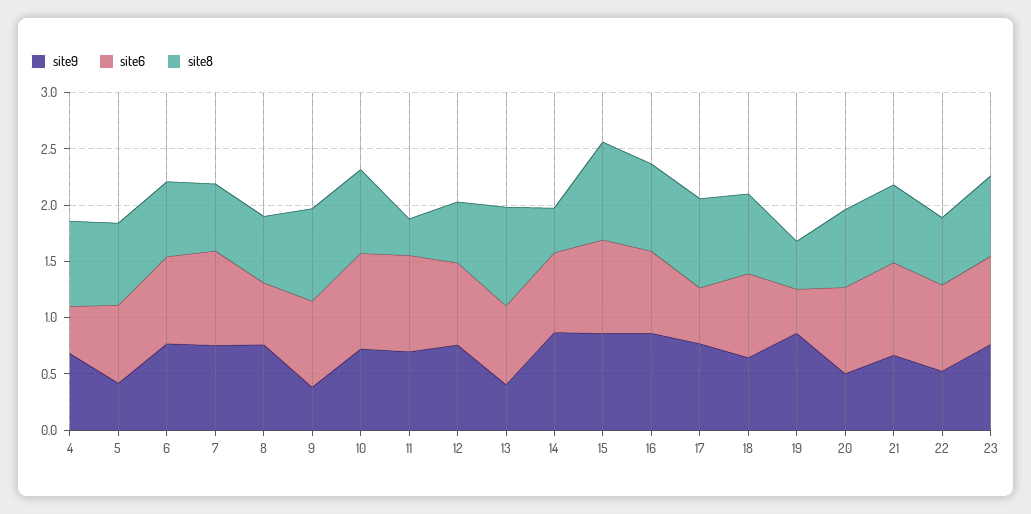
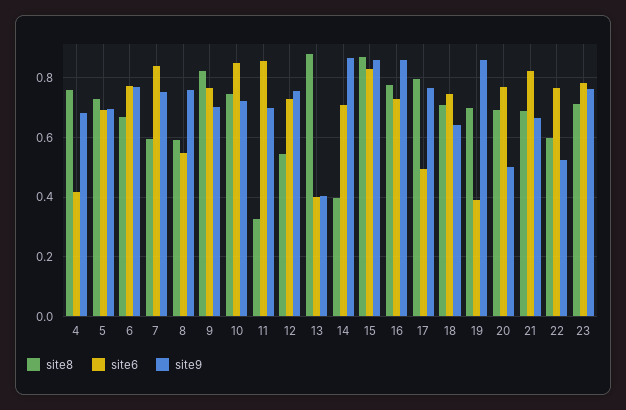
site9, 5: 0.4 -> 0.7
site9, 9: 0.4 -> 0.7
site6, 13: 0.7 -> 0.4
site8, 19: 0.4 -> 0.7

